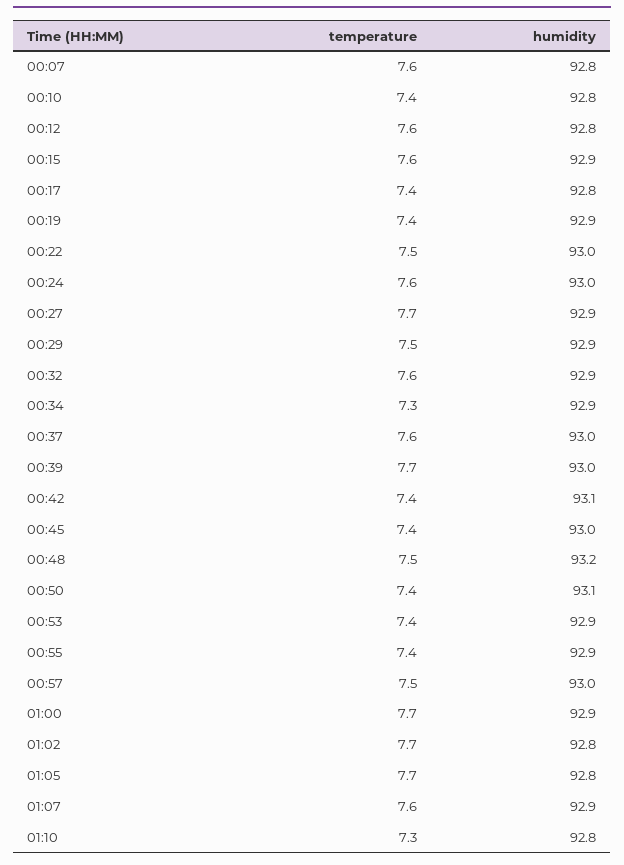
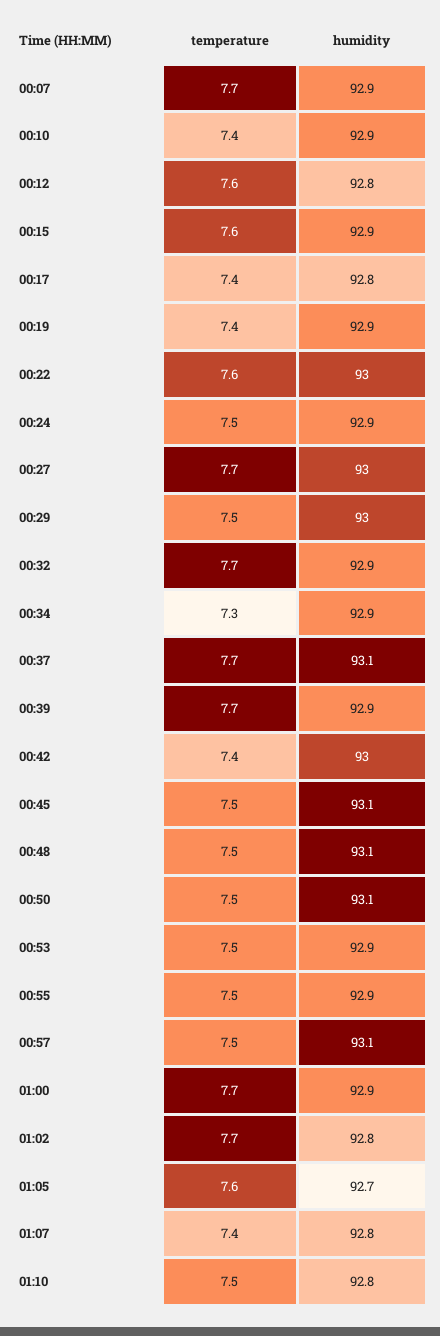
temperature, 00:07: 7.6 -> 7.7
humidity, 00:07: 92.8 -> 92.9
humidity, 00:10: 92.8 -> 92.9
temperature, 00:22: 7.5 -> 7.6
temperature, 00:24: 7.6 -> 7.5
humidity, 00:24: 93 -> 92.9
humidity, 00:27: 92.9 -> 93
humidity, 00:29: 92.9 -> 93
temperature, 00:32: 7.6 -> 7.7
temperature, 00:37: 7.6 -> 7.7
humidity, 00:37: 93 -> 93.1
humidity, 00:39: 93 -> 92.9
humidity, 00:42: 93.1 -> 93
temperature, 00:45: 7.4 -> 7.5
humidity, 00:45: 93 -> 93.1
humidity, 00:48: 93.2 -> 93.1
temperature, 00:50: 7.4 -> 7.5
temperature, 00:53: 7.4 -> 7.5
temperature, 00:55: 7.4 -> 7.5
humidity, 00:57: 93 -> 93.1
temperature, 01:05: 7.7 -> 7.6
humidity, 01:05: 92.8 -> 92.7
temperature, 01:07: 7.6 -> 7.4
humidity, 01:07: 92.9 -> 92.8
temperature, 01:10: 7.3 -> 7.5

